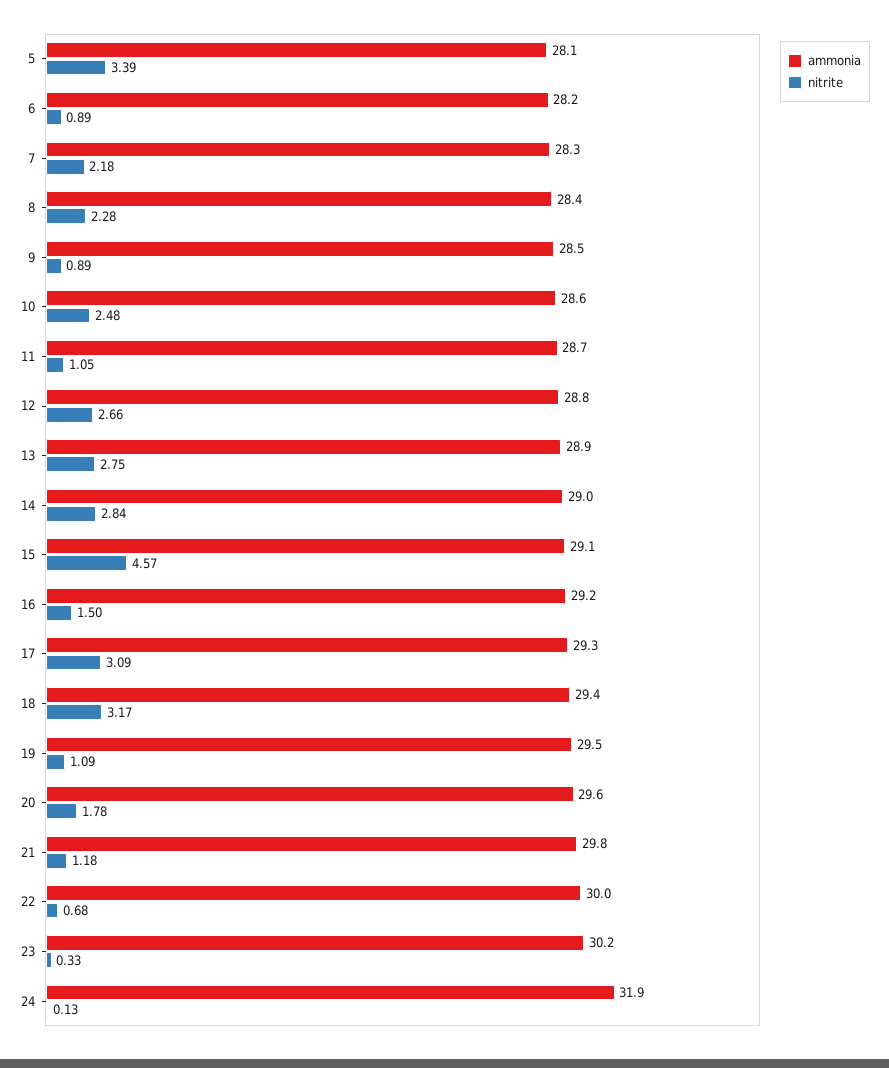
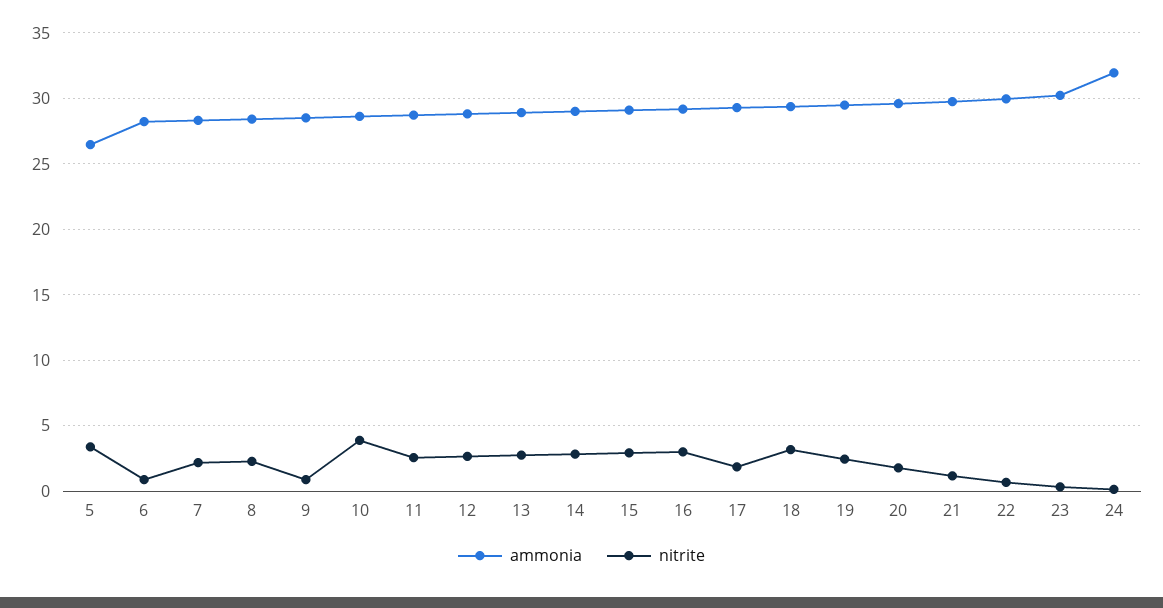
ammonia, 5: 28.1 -> 26.5
nitrite, 10: 2.48 -> 4
nitrite, 11: 1.05 -> 2.5
nitrite, 15: 4.57 -> 3
nitrite, 16: 1.5 -> 3
nitrite, 17: 3.09 -> 2
nitrite, 19: 1.09 -> 2.5

